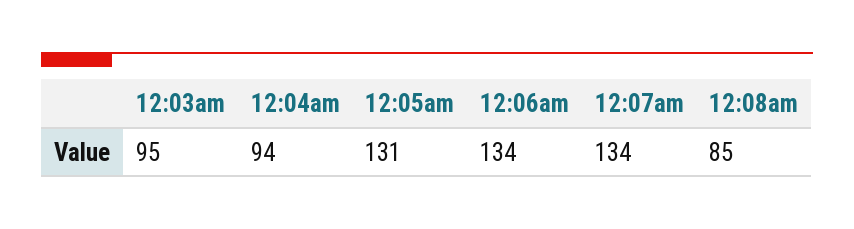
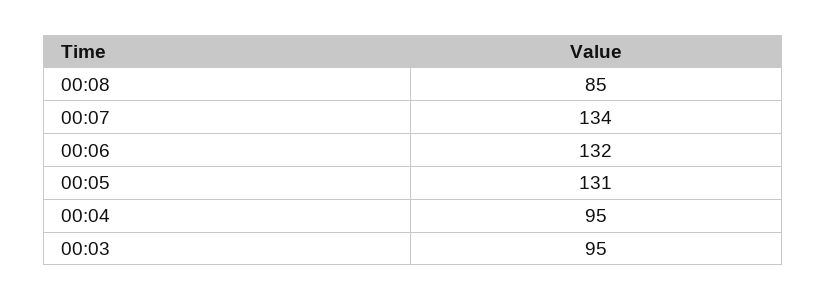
12:04am: 94 -> 95
12:06am: 134 -> 132

